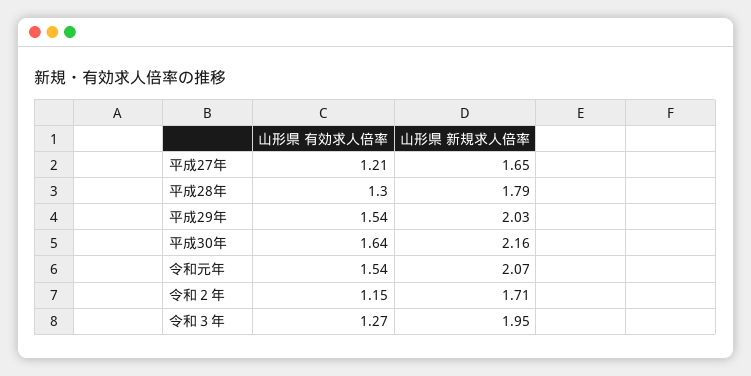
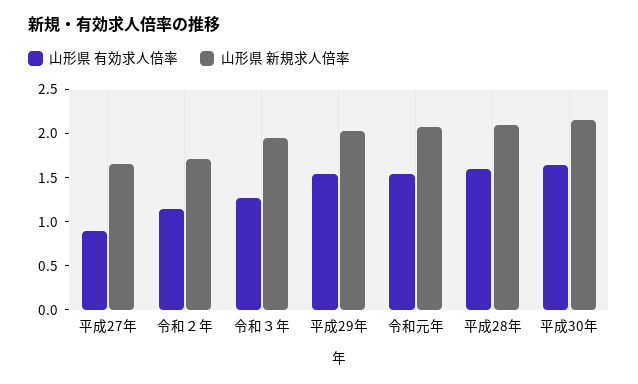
山形県 有効求人倍率, 平成27年: 1.21 -> 0.9
山形県 有効求人倍率, 平成28年: 1.3 -> 1.6
山形県 新規求人倍率, 平成28年: 1.79 -> 2.1

